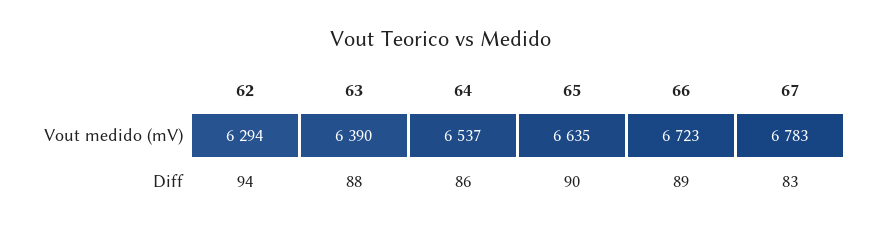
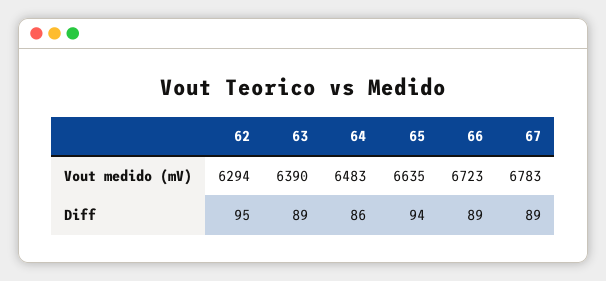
64, Vout medido (mV): 6537 -> 6483
62, Diff: 94 -> 95
63, Diff: 88 -> 89
65, Diff: 90 -> 94
67, Diff: 83 -> 89

